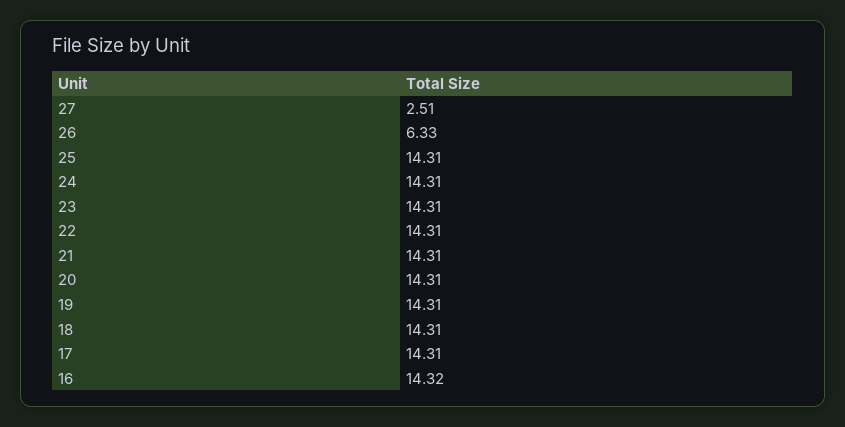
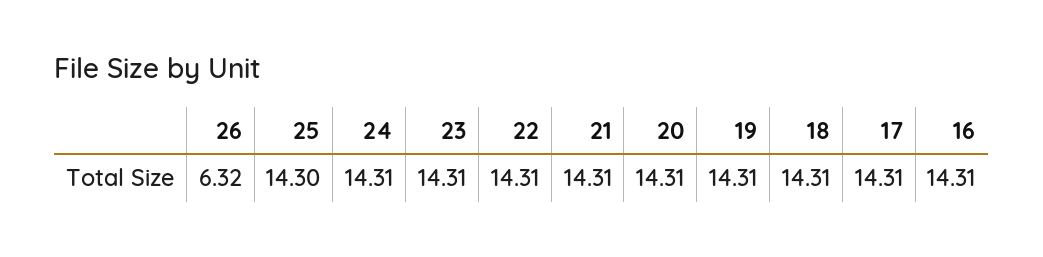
27: 2.51 -> none
26: 6.33 -> 6.32
25: 14.31 -> 14.3
16: 14.32 -> 14.31

